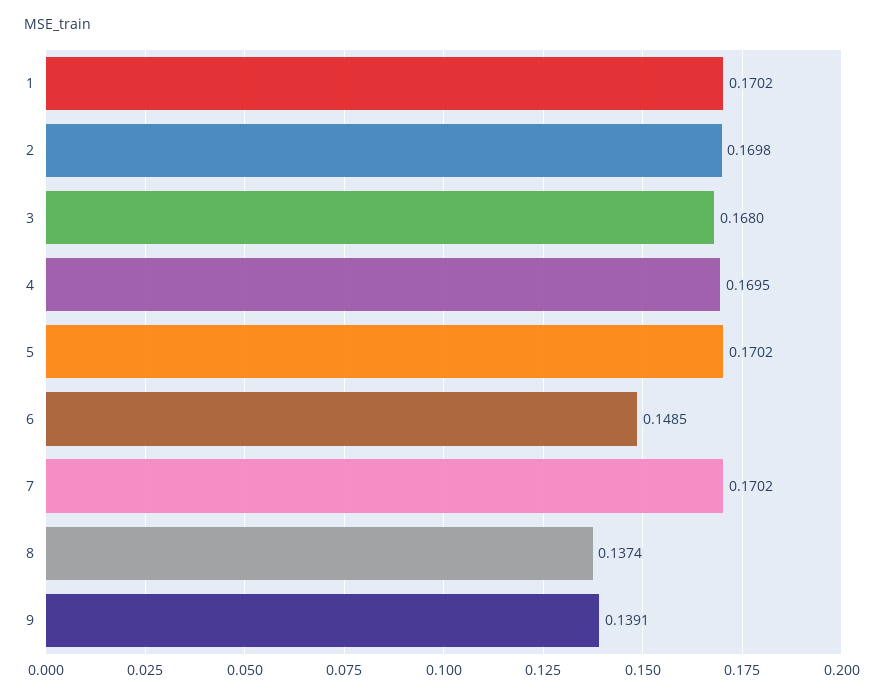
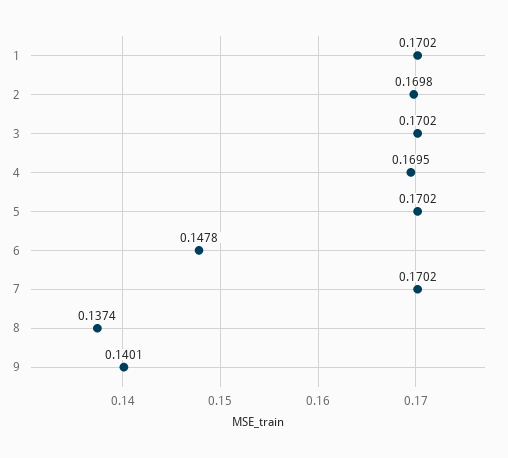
3: 0.168 -> 0.1702
6: 0.1485 -> 0.1478
9: 0.1391 -> 0.1401

